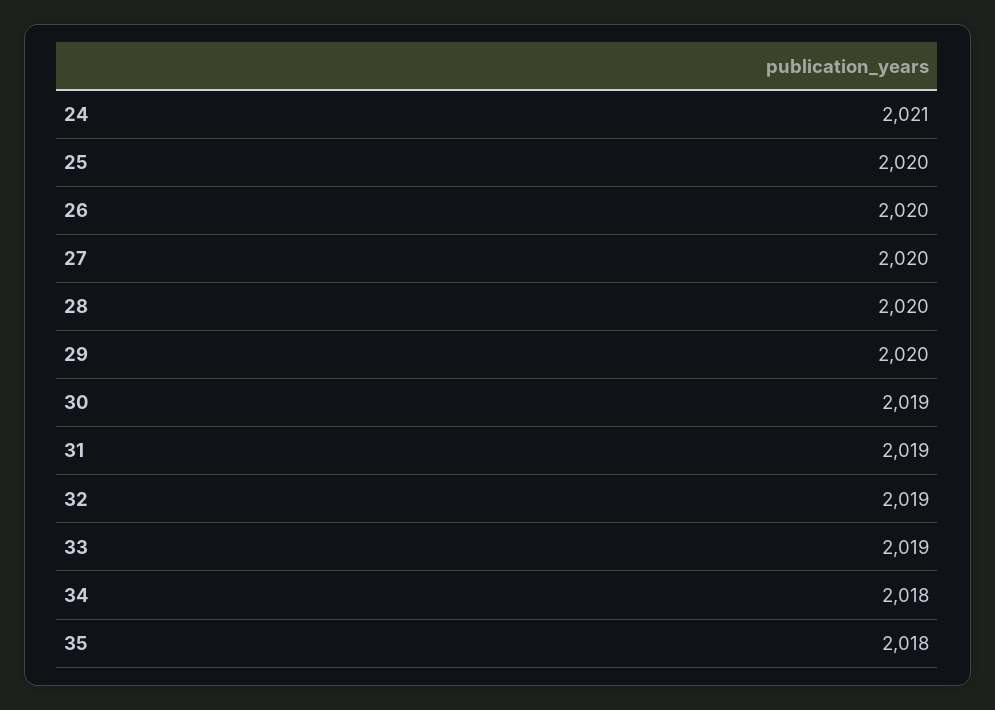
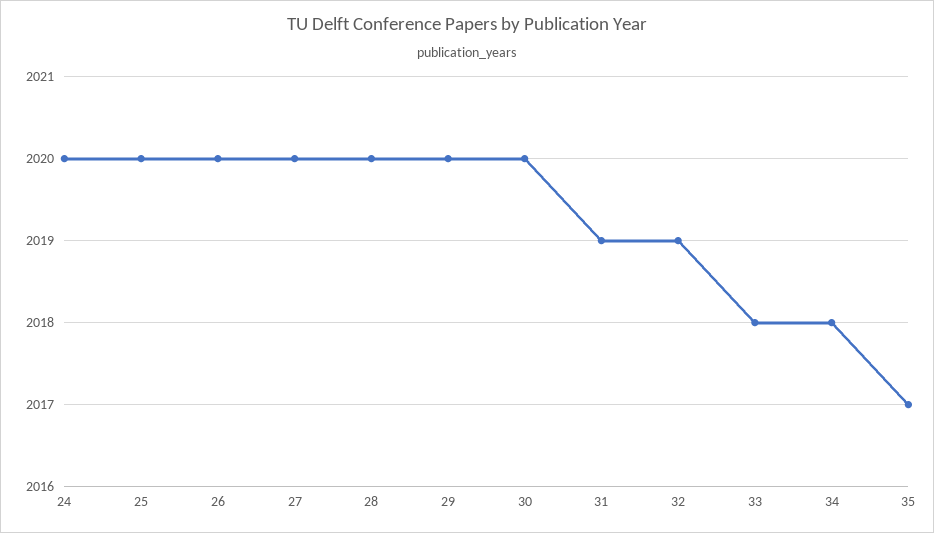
24: 2021 -> 2020
30: 2019 -> 2020
33: 2019 -> 2018
35: 2018 -> 2017

